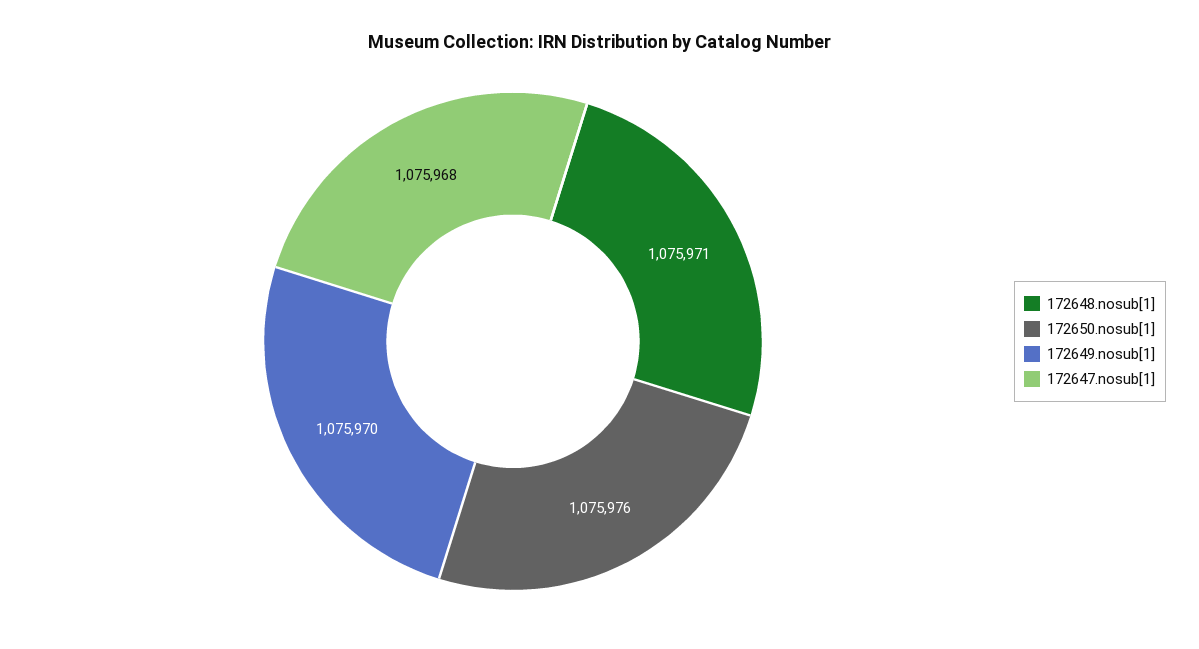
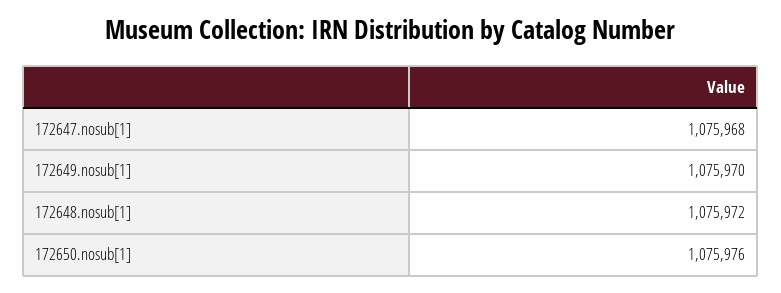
172648.nosub[1]: 1075971 -> 1075972

